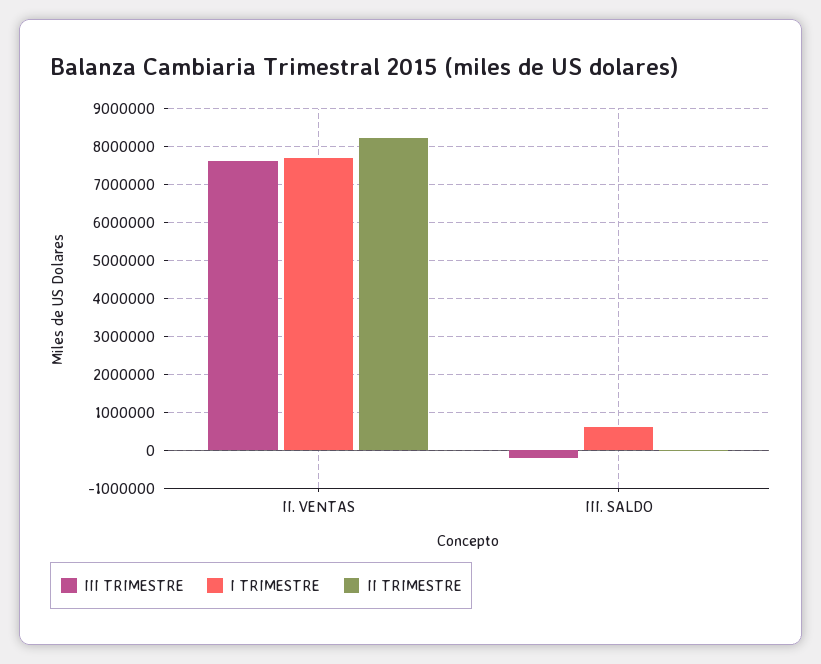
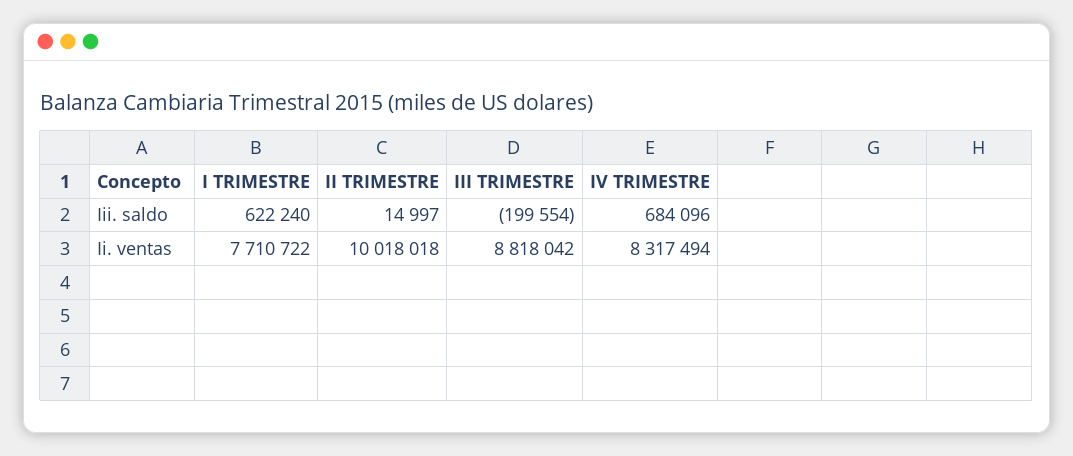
III TRIMESTRE, II. VENTAS: 7600000 -> 8818042
II TRIMESTRE, II. VENTAS: 8200000 -> 10018018
IV TRIMESTRE, III. SALDO: none -> 684096
IV TRIMESTRE, II. VENTAS: none -> 8317494

